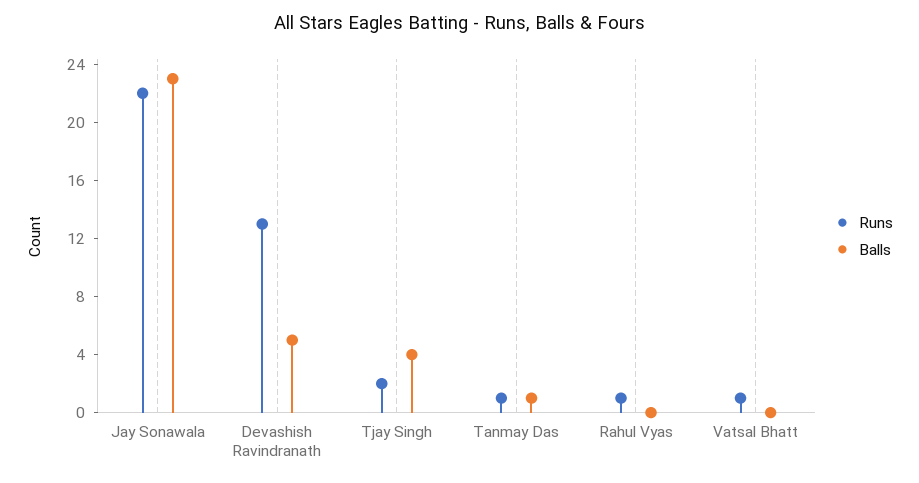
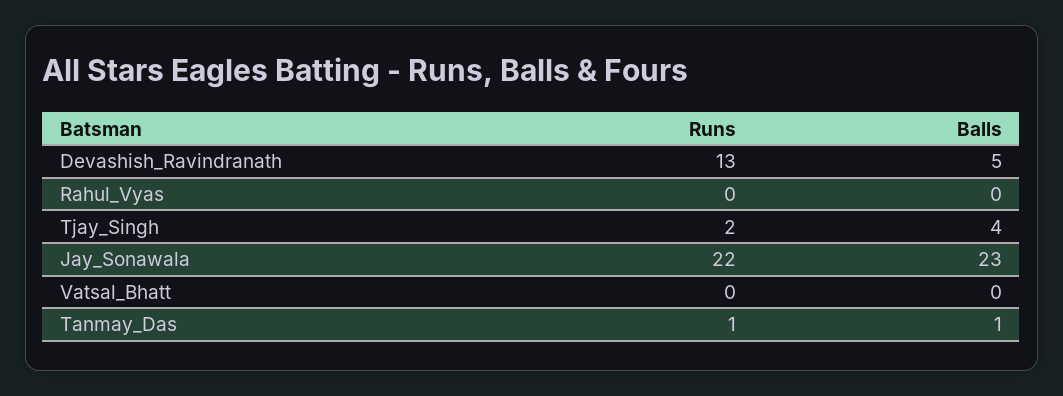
Runs, Rahul Vyas: 1 -> 0
Runs, Vatsal Bhatt: 1 -> 0

